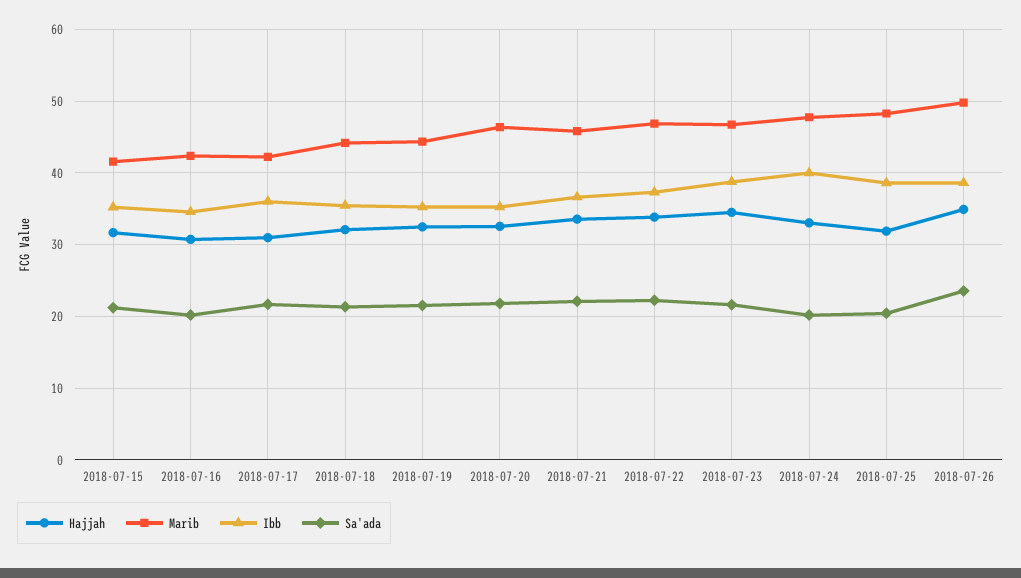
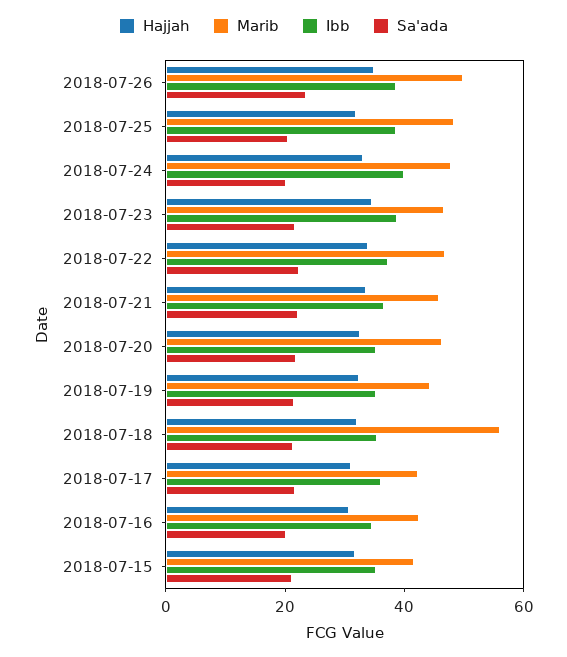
Marib, 2018-07-18: 44 -> 55

